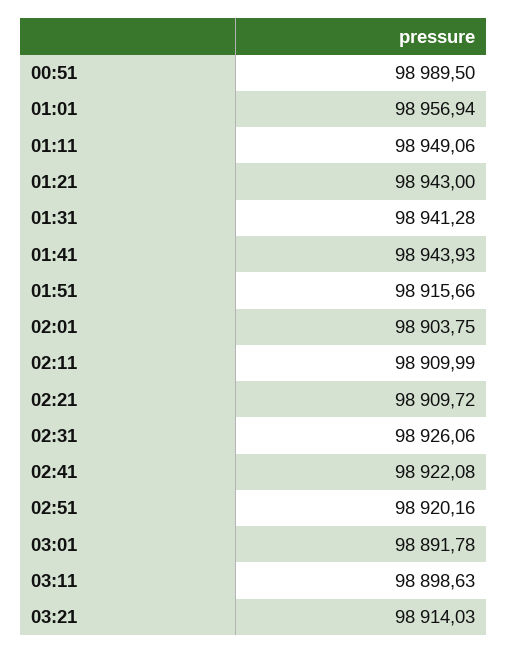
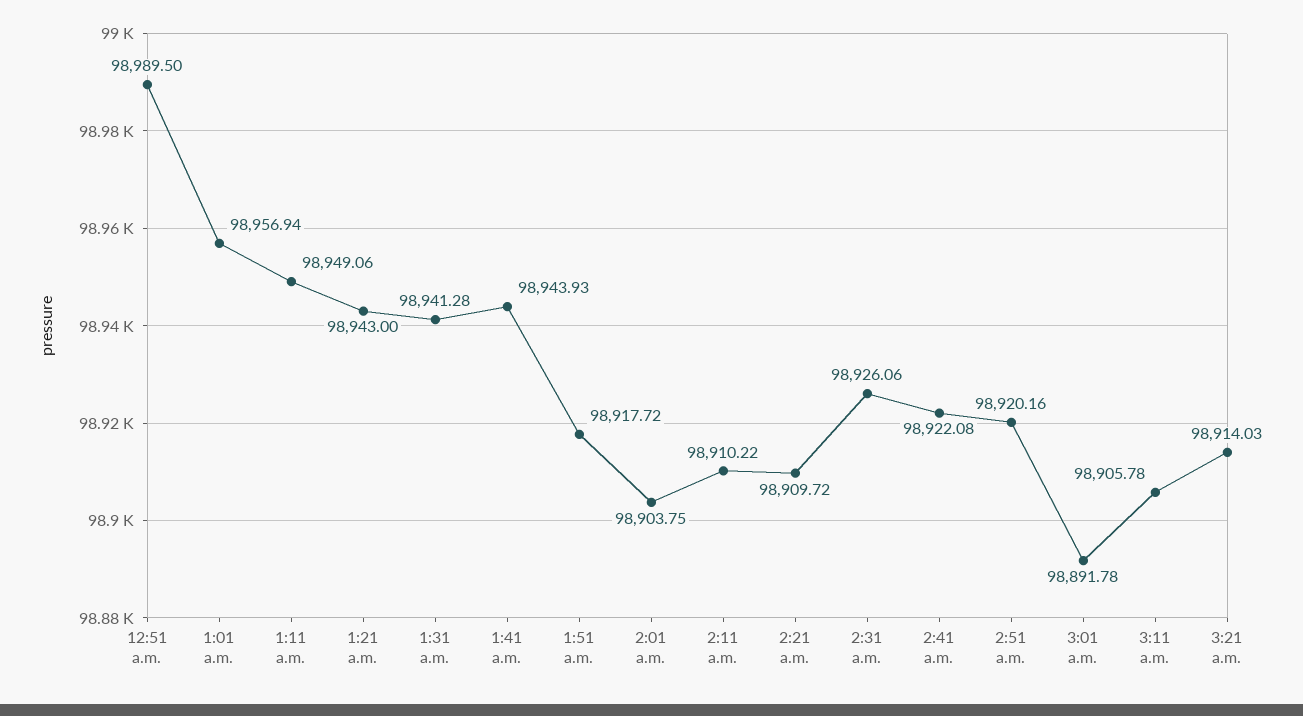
01:51: 98915.66 -> 98917.72
02:11: 98909.99 -> 98910.22
03:11: 98898.63 -> 98905.78

